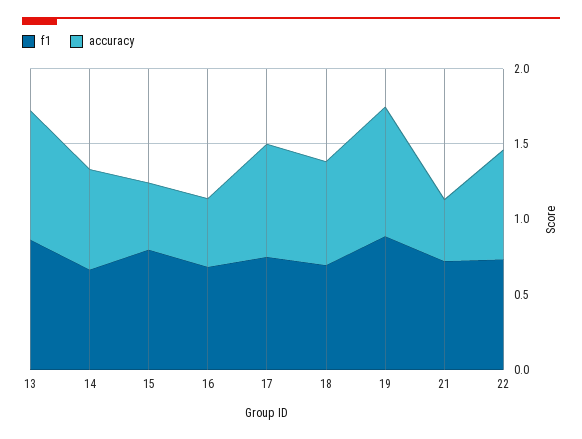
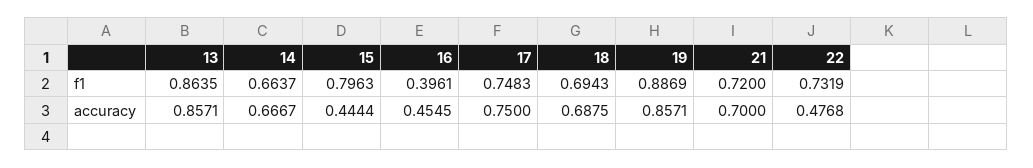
f1, 16: 0.7 -> 0.3961
accuracy, 21: 0.4 -> 0.7
accuracy, 22: 0.7 -> 0.4768

